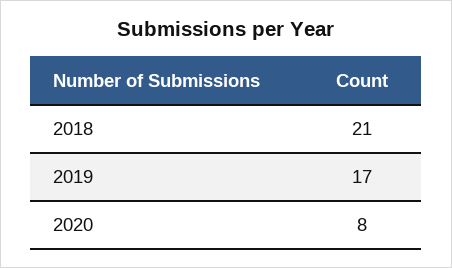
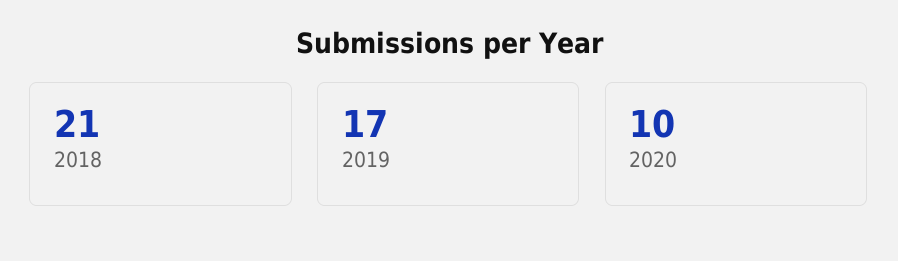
2020: 8 -> 10

